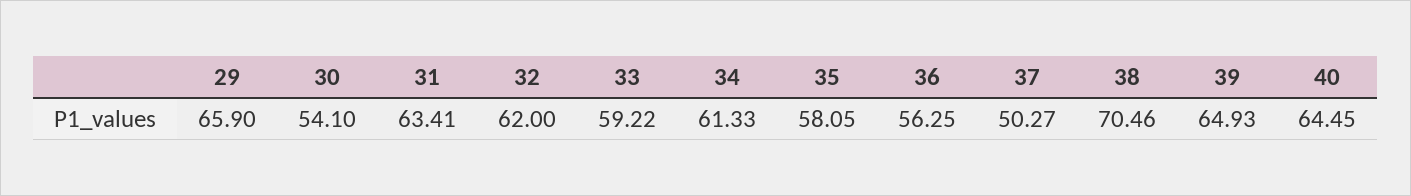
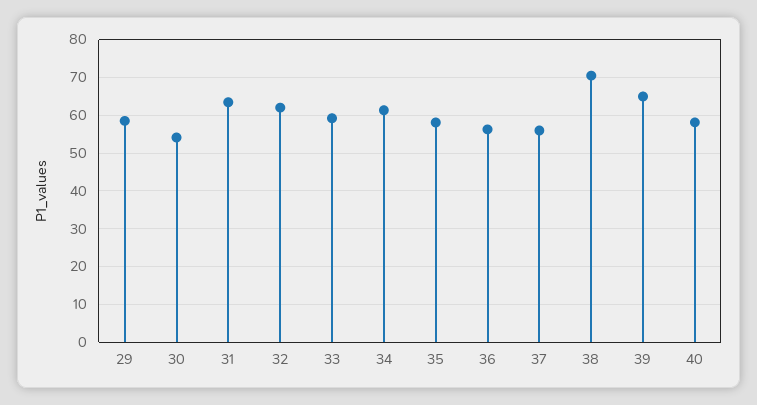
29: 65.9 -> 58
37: 50.27 -> 56
40: 64.45 -> 58

